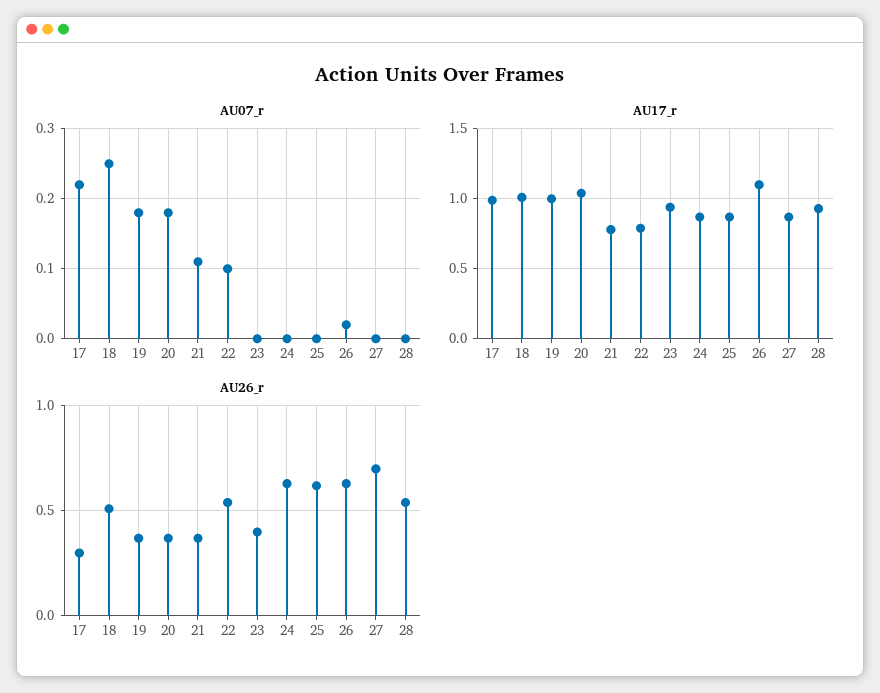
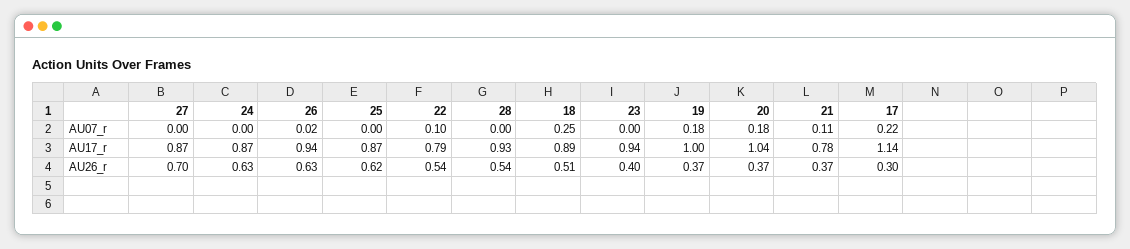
AU17_r, 17: 1 -> 1.14
AU17_r, 18: 1 -> 0.89
AU17_r, 26: 1.1 -> 0.94

